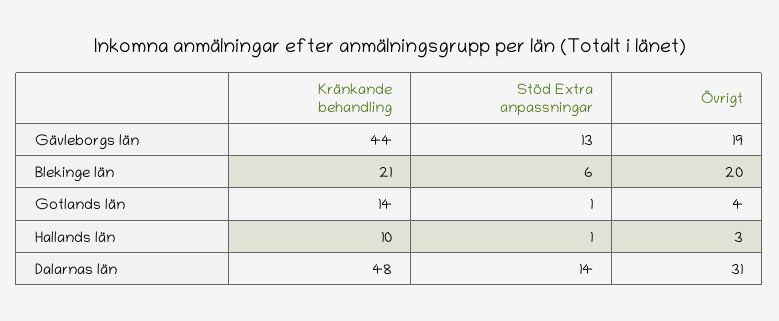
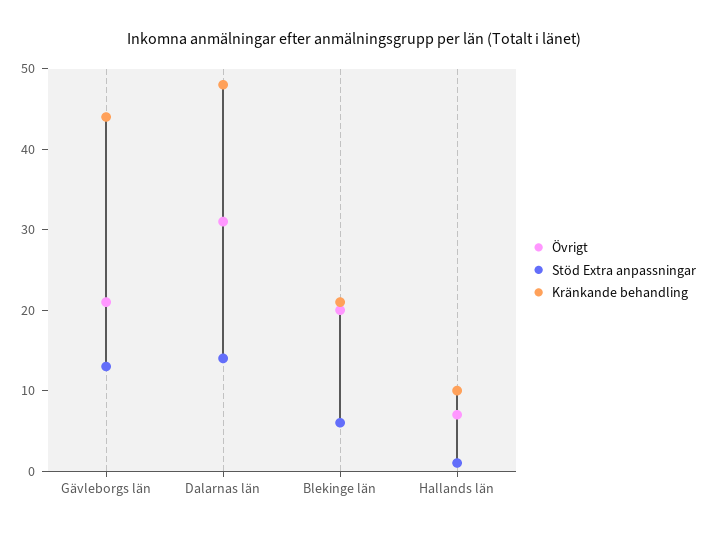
Övrigt, Gävleborgs län: 19 -> 21
Kränkande behandling, Gotlands län: 14 -> none
Stöd Extra anpassningar, Gotlands län: 1 -> none
Övrigt, Gotlands län: 4 -> none
Övrigt, Hallands län: 3 -> 7

